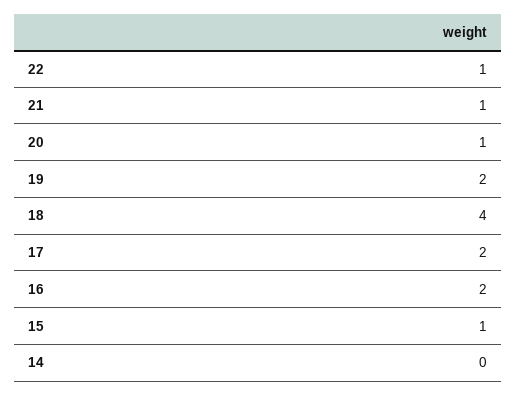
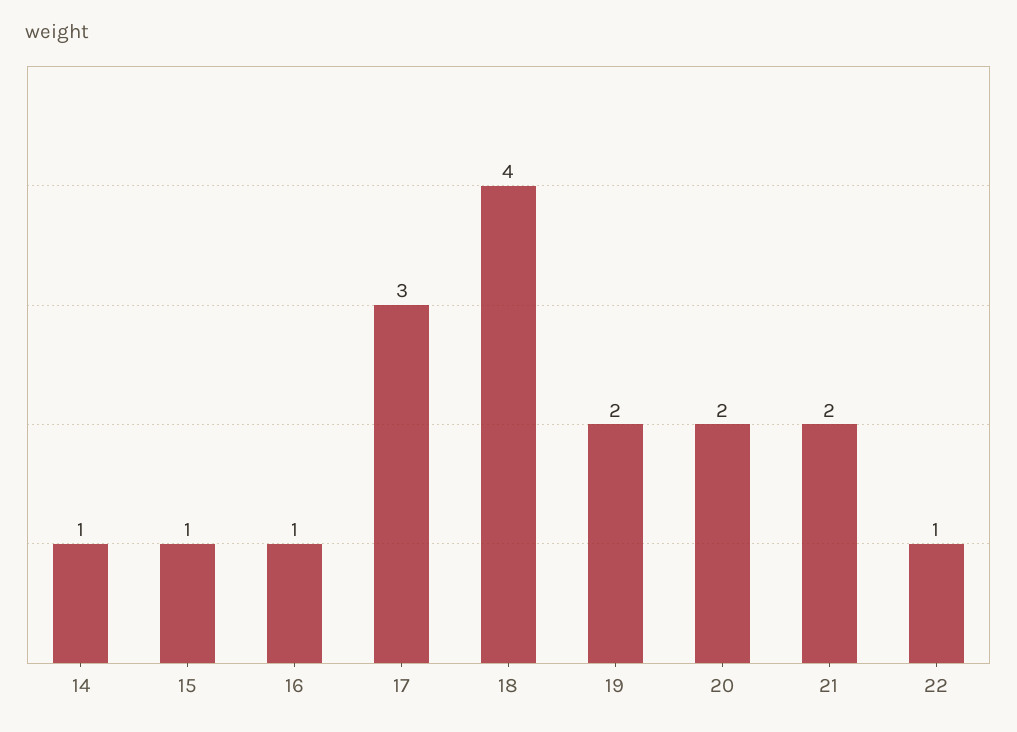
21: 1 -> 2
20: 1 -> 2
17: 2 -> 3
16: 2 -> 1
14: 0 -> 1

